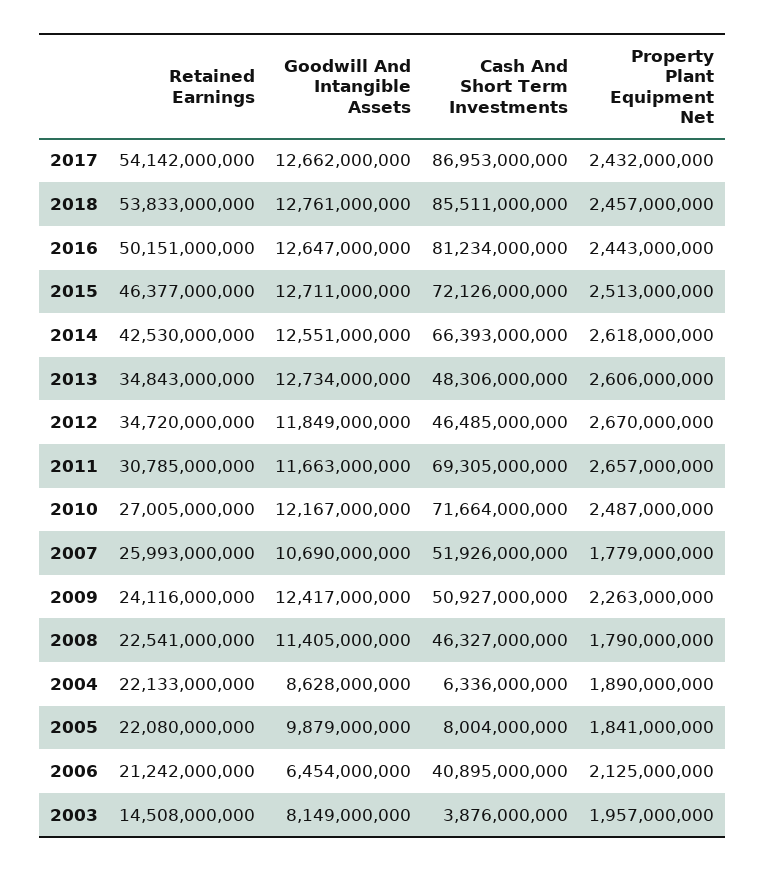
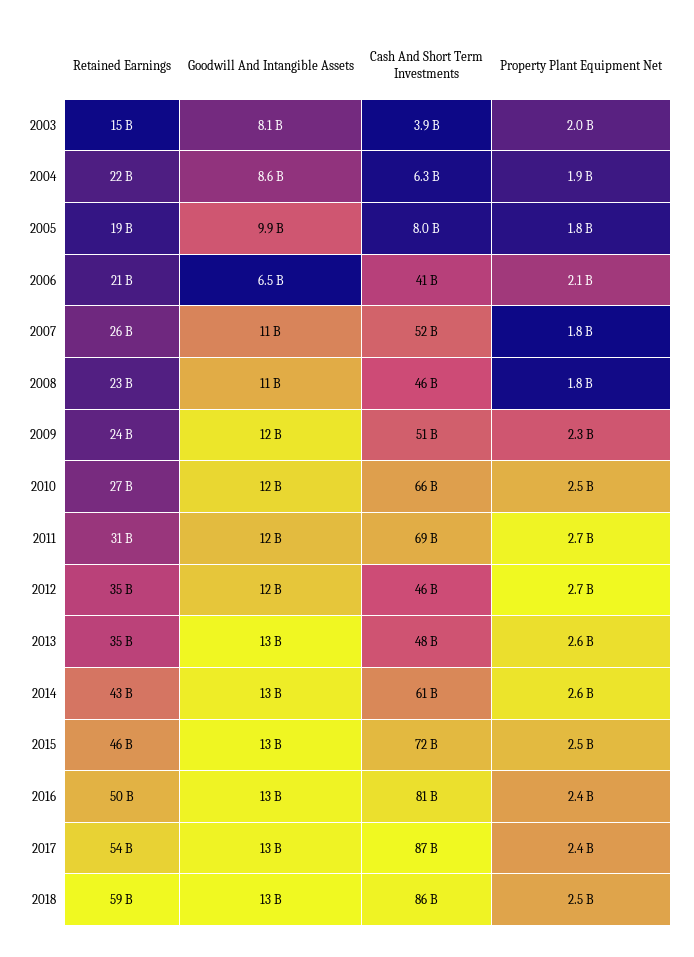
Retained Earnings, 2018: 53833000000 -> 59000000000
Cash And Short Term Investments, 2014: 66393000000 -> 61000000000
Cash And Short Term Investments, 2010: 71664000000 -> 66000000000
Retained Earnings, 2005: 22080000000 -> 19000000000

